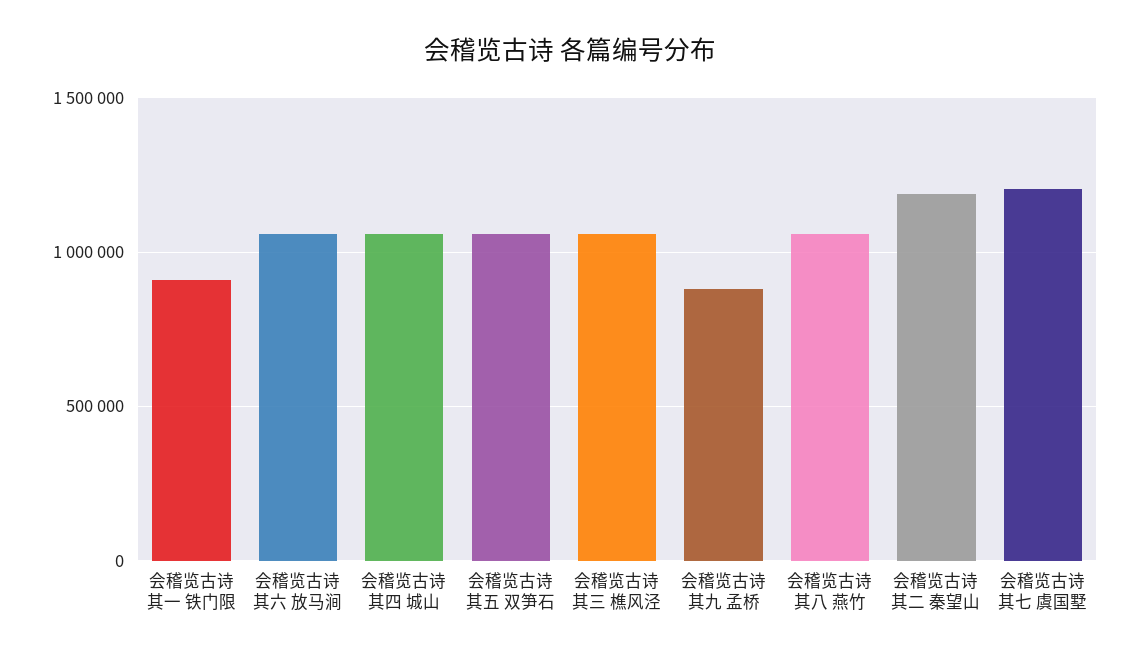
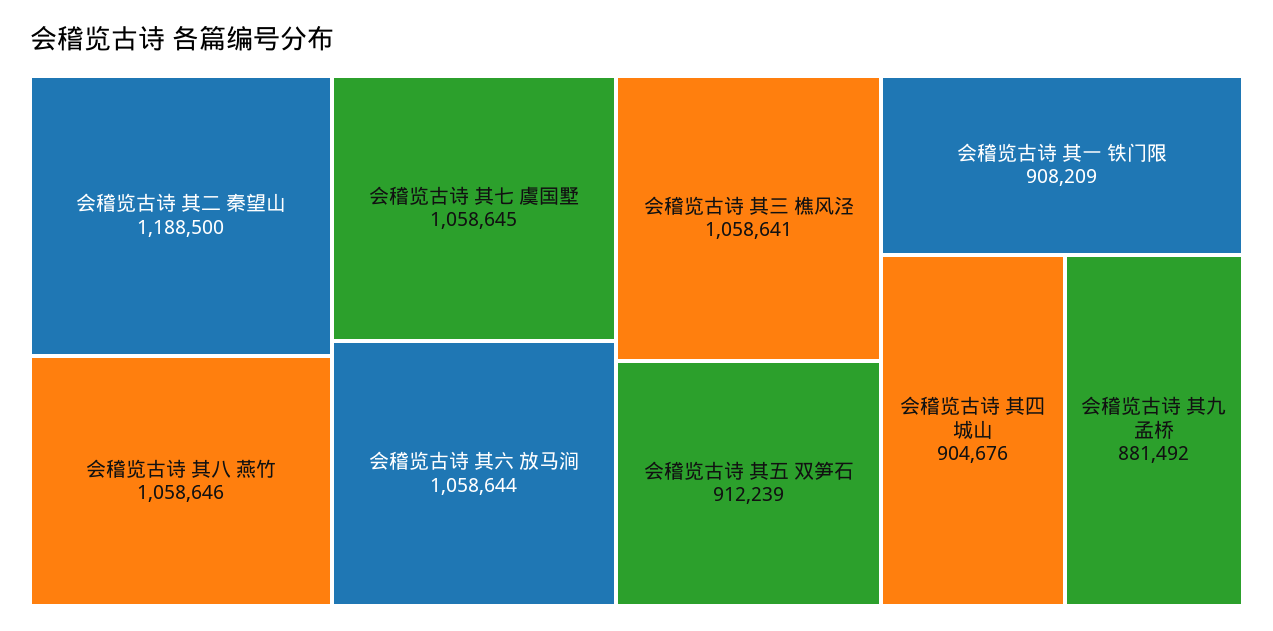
会稽览古诗 其四 城山: 1050000 -> 904676
会稽览古诗 其五 双笋石: 1050000 -> 912239
会稽览古诗 其七 虞国墅: 1200000 -> 1058645

